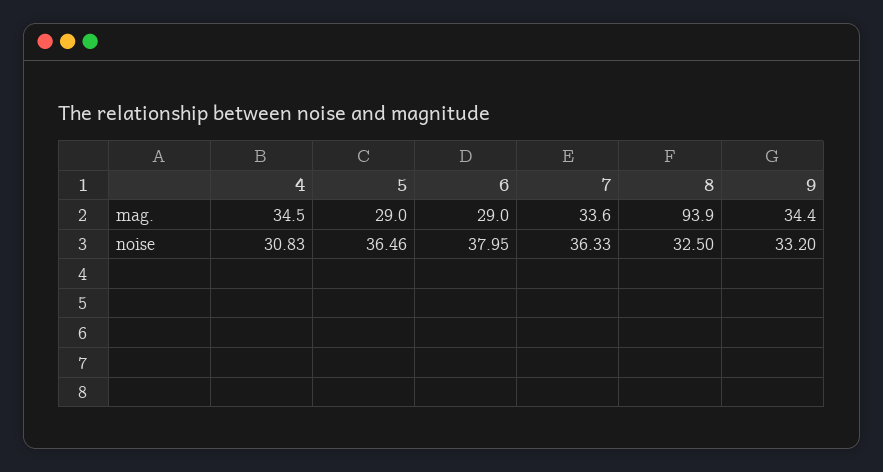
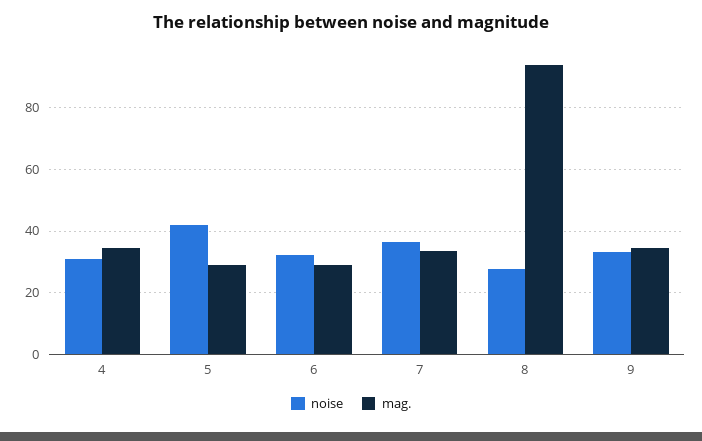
noise, 5: 36.46 -> 42
noise, 6: 37.95 -> 32
noise, 8: 32.5 -> 28

